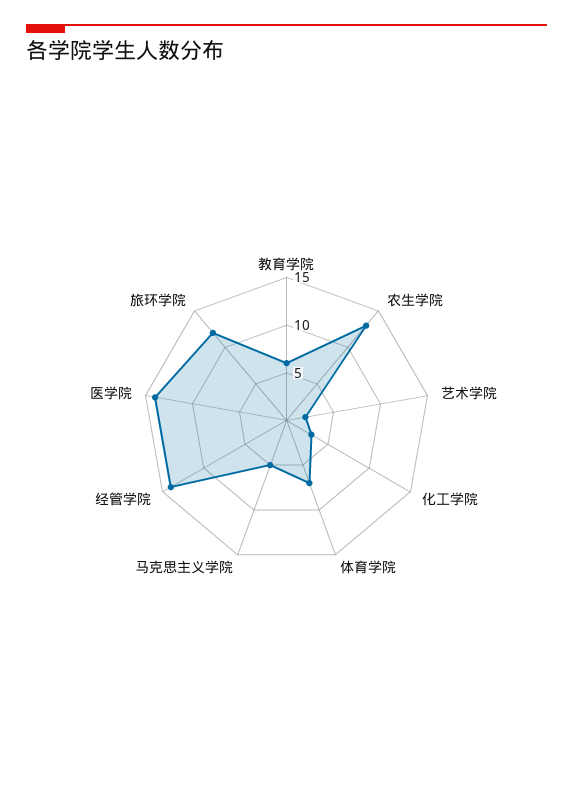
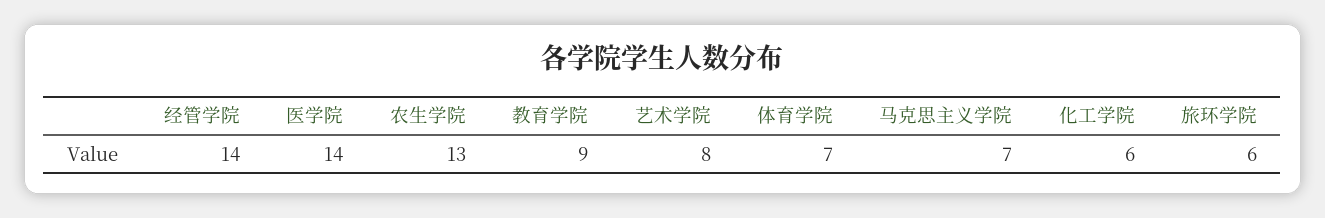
教育学院: 6 -> 9
艺术学院: 2 -> 8
化工学院: 3 -> 6
马克思主义学院: 5 -> 7
旅环学院: 12 -> 6

